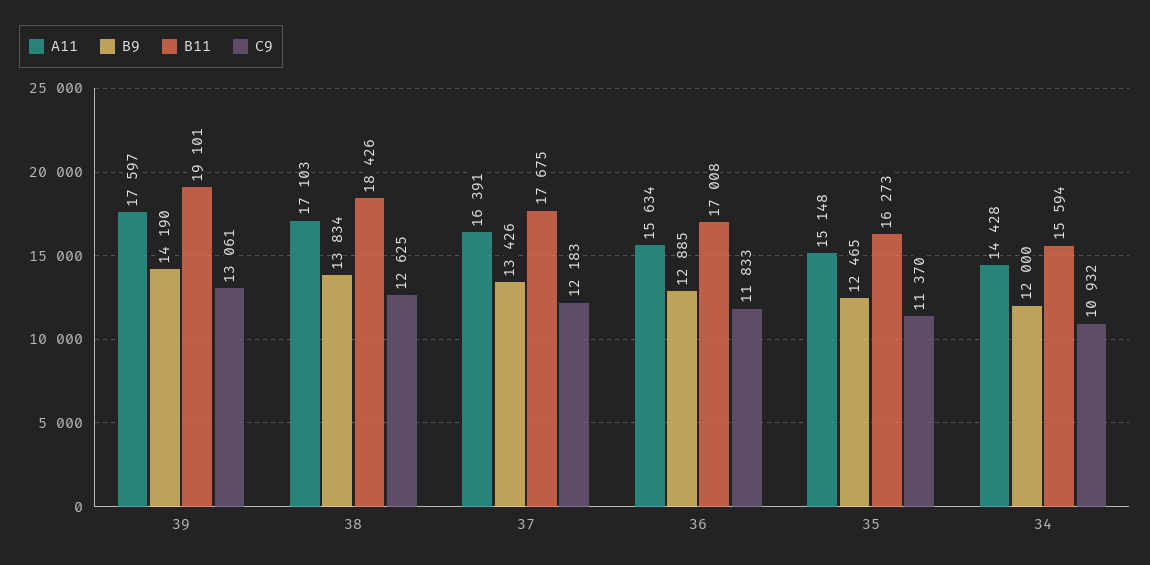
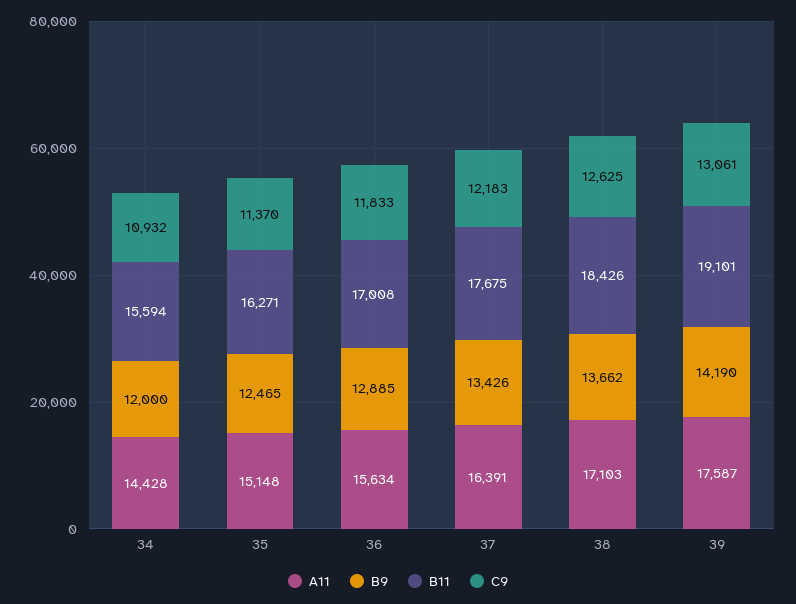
A11, 39: 17597 -> 17587
B9, 38: 13834 -> 13662
B11, 35: 16273 -> 16271

